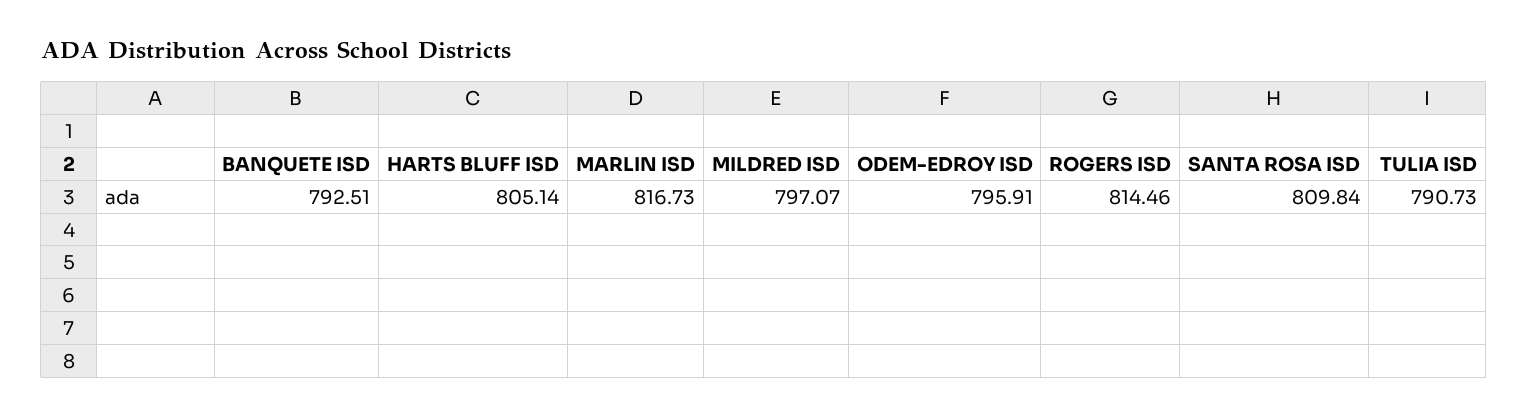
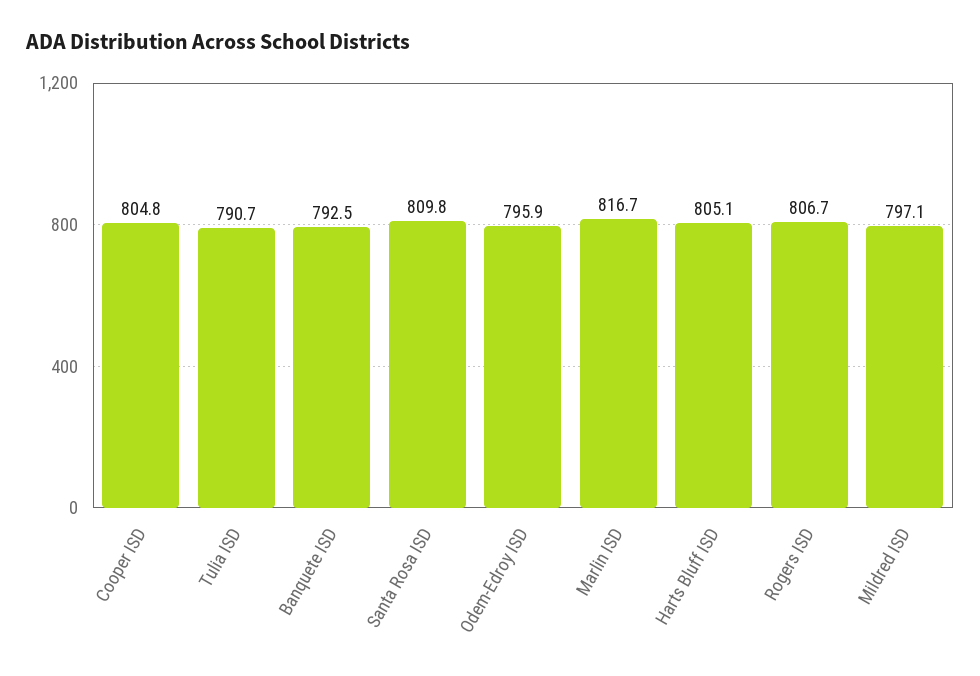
ROGERS ISD: 814.46 -> 806.7
Cooper ISD: none -> 804.8

